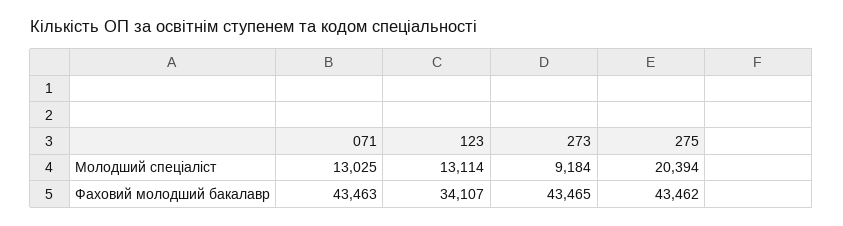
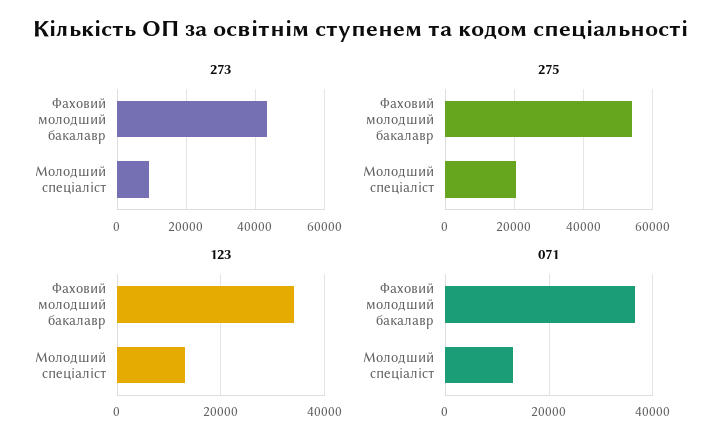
071, Фаховий молодший бакалавр: 43463 -> 36000
275, Фаховий молодший бакалавр: 43462 -> 54000

